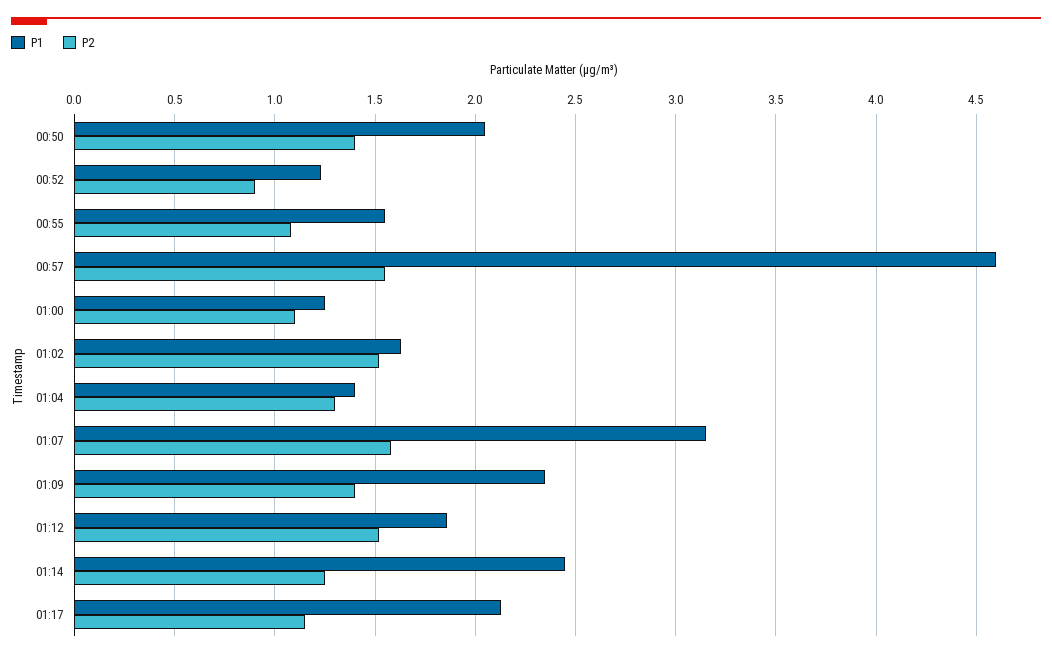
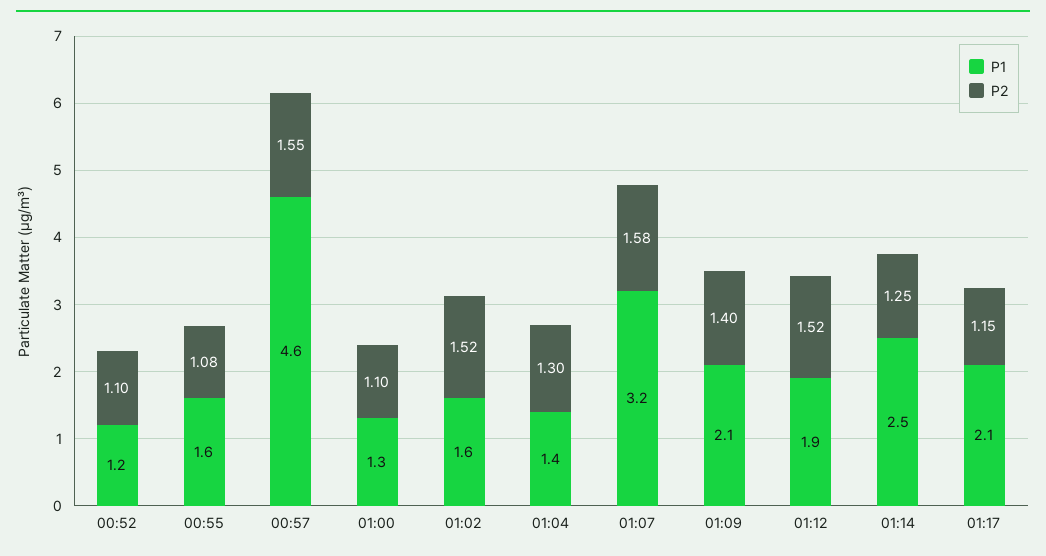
P1, 00:50: 2.05 -> none
P2, 00:50: 1.4 -> none
P2, 00:52: 0.9 -> 1.1
P1, 01:09: 2.35 -> 2.1

